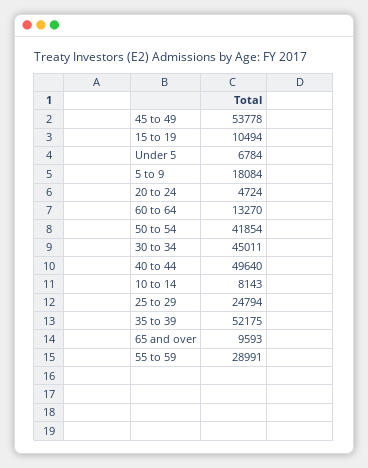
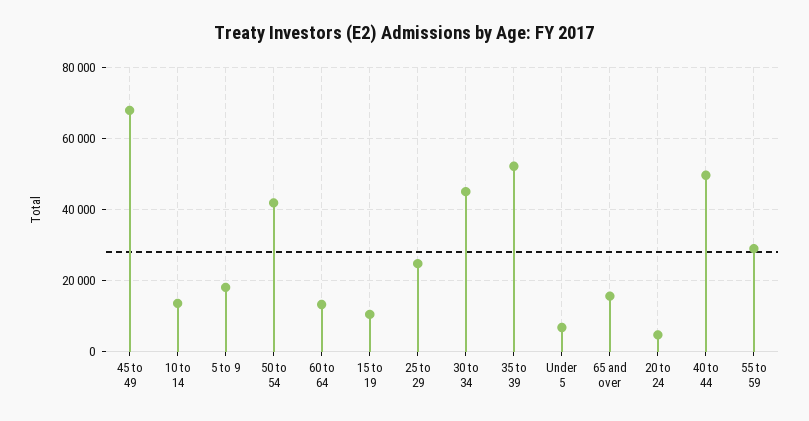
45 to 49: 53778 -> 68000
10 to 14: 8143 -> 14000
65 and over: 9593 -> 16000

